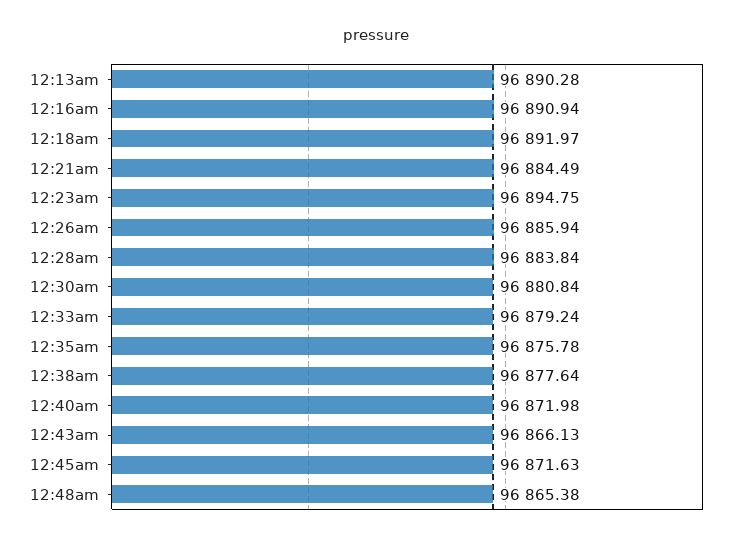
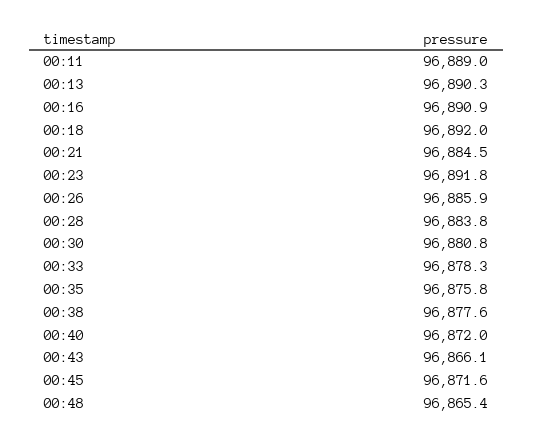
12:23am: 96894.75 -> 96891.8
12:33am: 96879.24 -> 96878.3
00:11: none -> 96889

